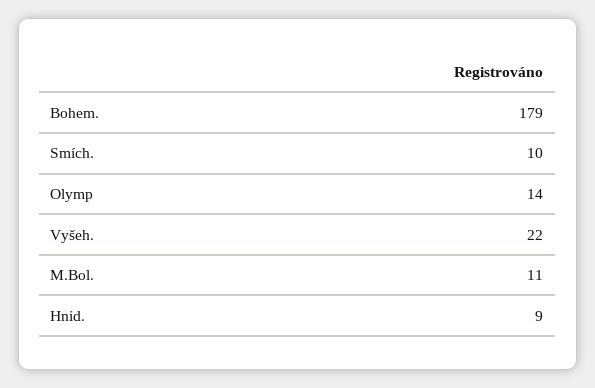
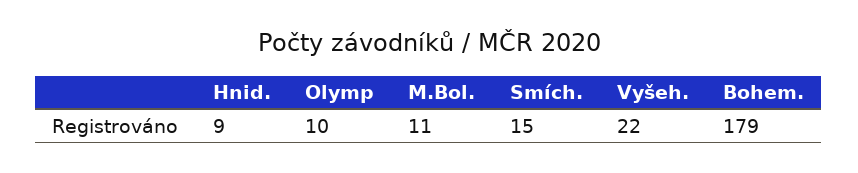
Smích.: 10 -> 15
Olymp: 14 -> 10

